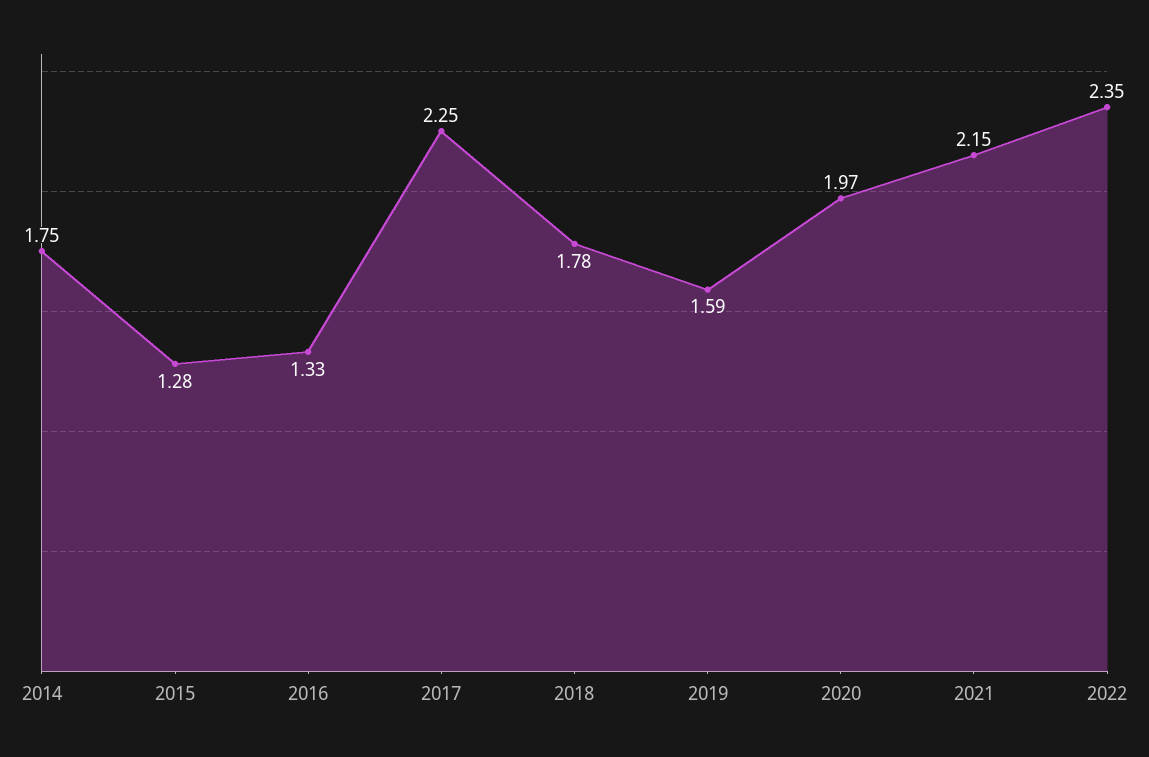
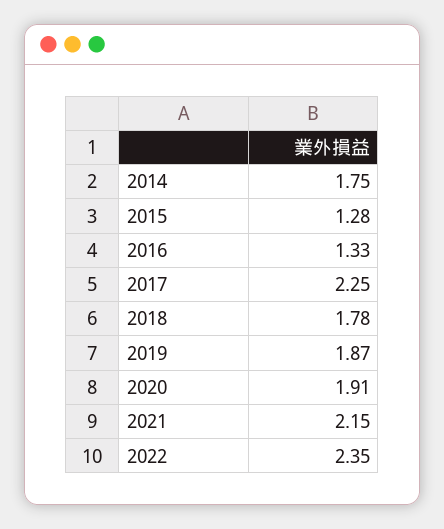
2019: 1.59 -> 1.87
2020: 1.97 -> 1.91

